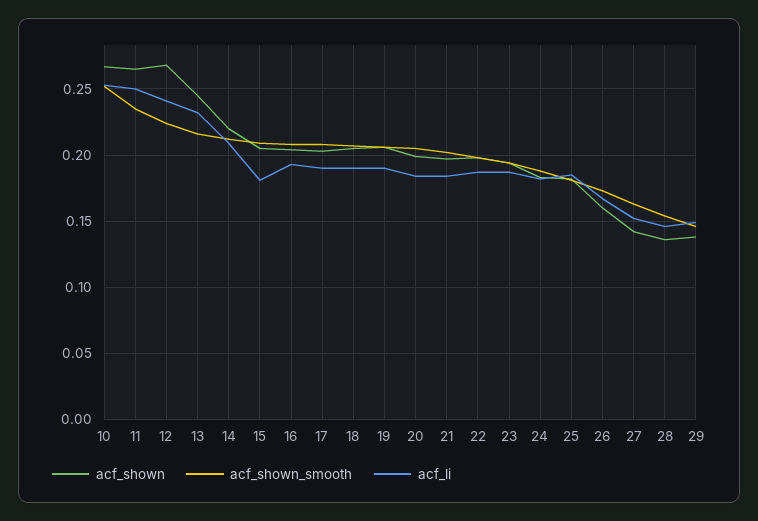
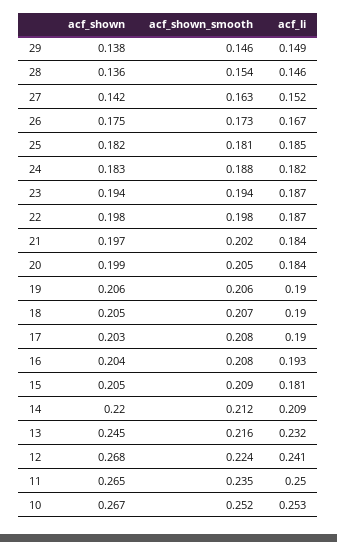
acf_shown, 26: 0.16 -> 0.175

